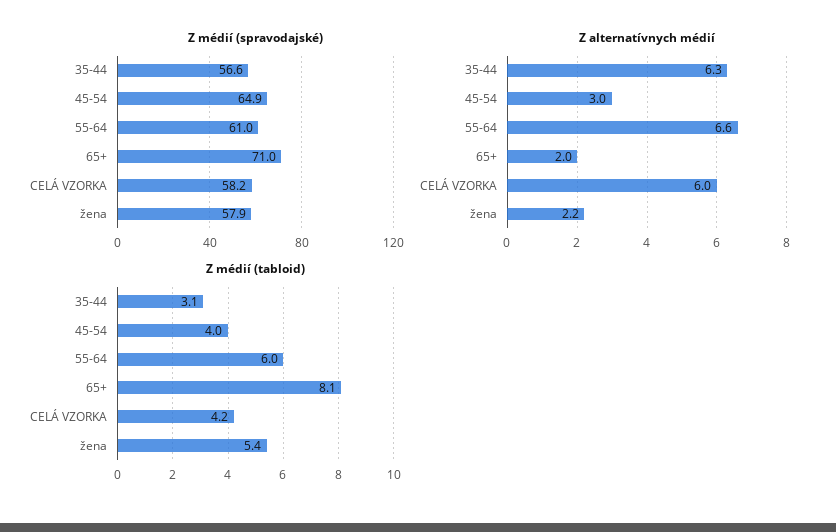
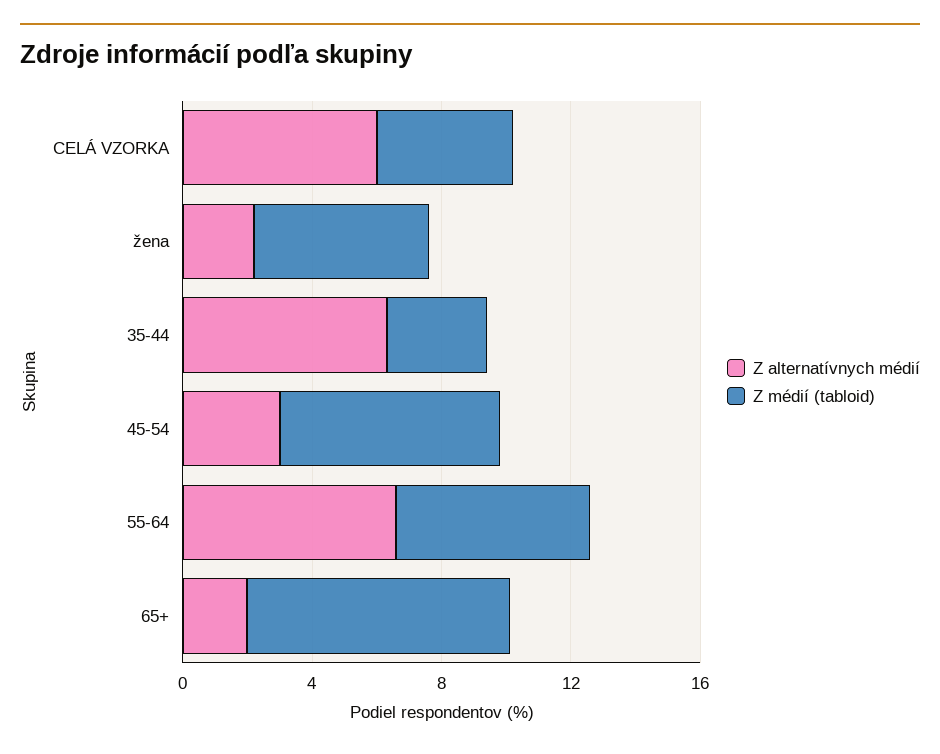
Z médií (spravodajské), 35-44: 56.6 -> none
Z médií (spravodajské), 45-54: 64.9 -> none
Z médií (spravodajské), 55-64: 61 -> none
Z médií (spravodajské), 65+: 71 -> none
Z médií (spravodajské), CELÁ VZORKA: 58.2 -> none
Z médií (spravodajské), žena: 57.9 -> none
Z médií (tabloid), 45-54: 4 -> 7

